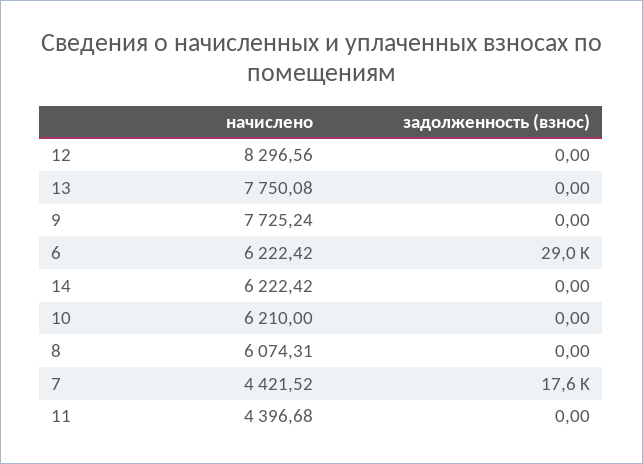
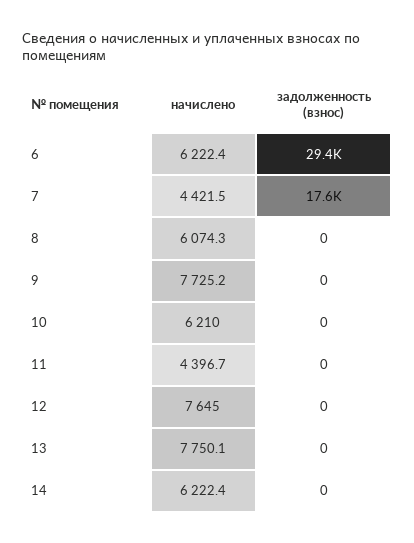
начислено, 12: 8296.56 -> 7645
задолженность (взнос), 6: 29000 -> 29400

